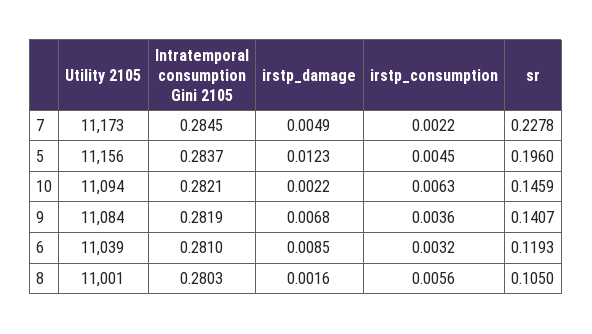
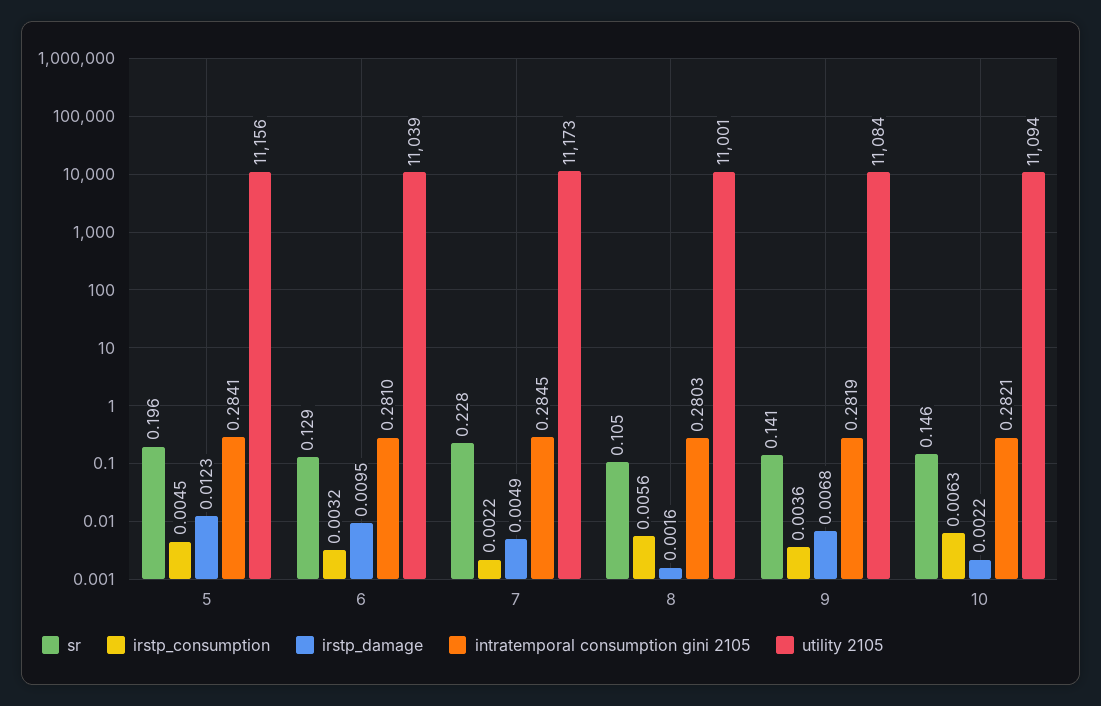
Intratemporal consumption Gini 2105, 5: 0.2837 -> 0.2841
irstp_damage, 6: 0.0085 -> 0.0095
sr, 6: 0.1193 -> 0.129

